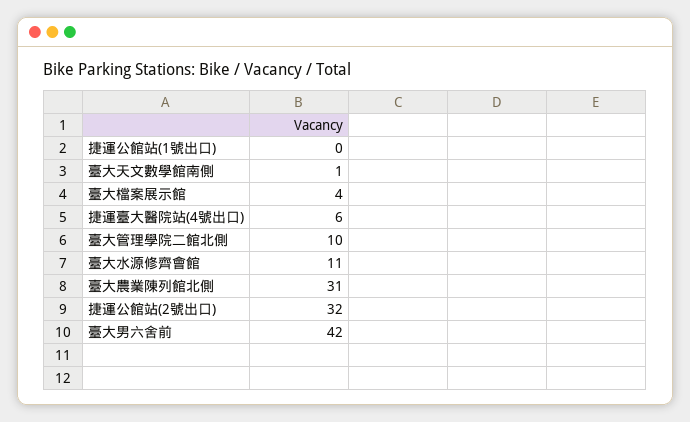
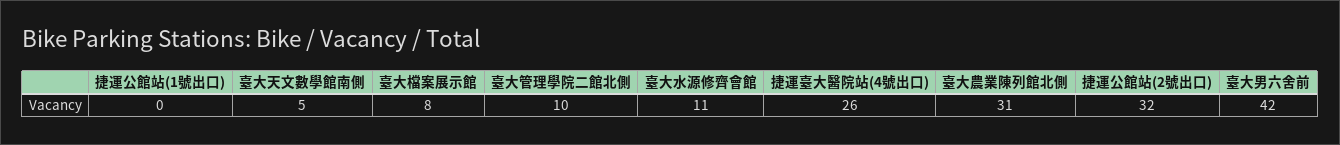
臺大天文數學館南側: 1 -> 5
臺大檔案展示館: 4 -> 8
捷運臺大醫院站(4號出口): 6 -> 26

